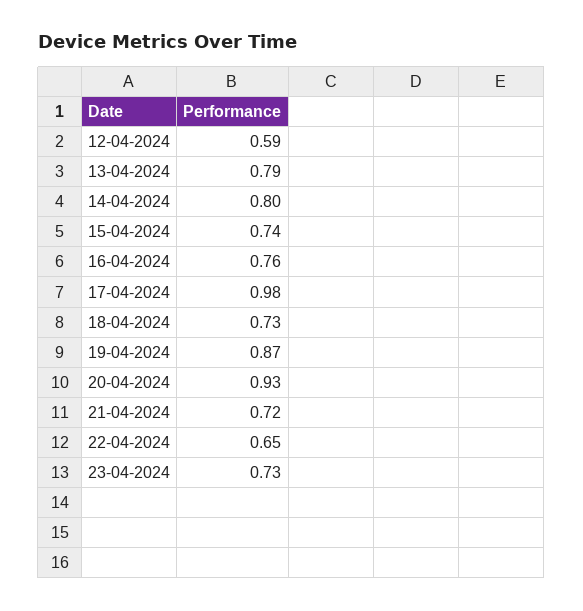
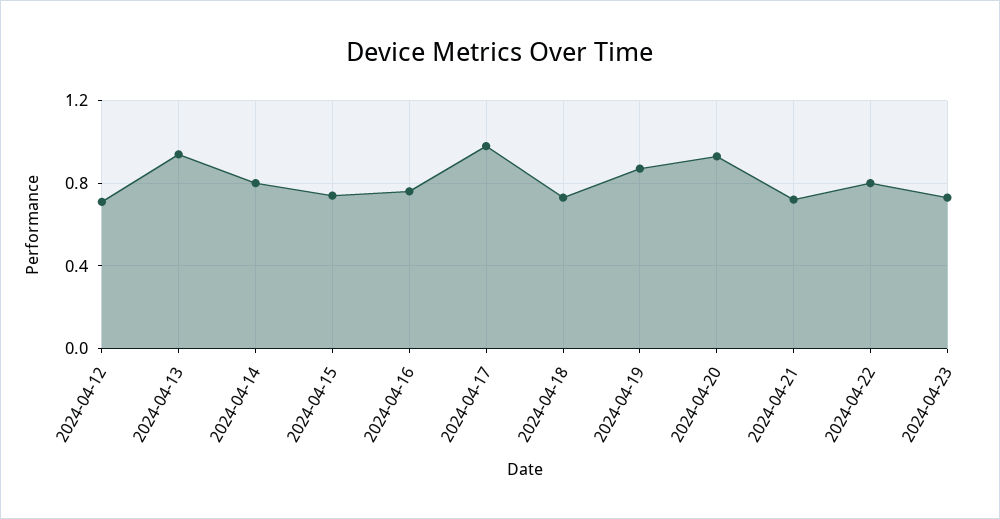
12-04-2024: 0.59 -> 0.7
13-04-2024: 0.79 -> 0.95
22-04-2024: 0.65 -> 0.8

